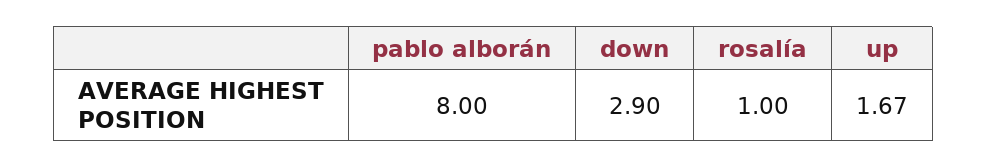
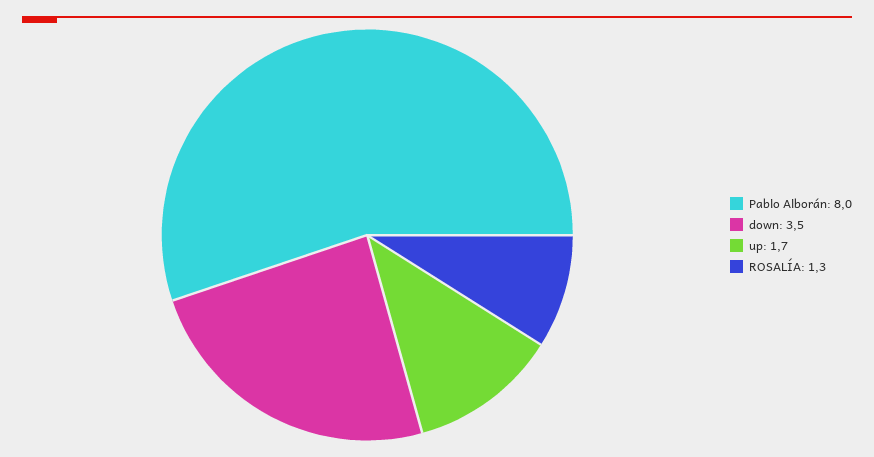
down: 2.9 -> 3.5
rosalía: 1 -> 1.3

